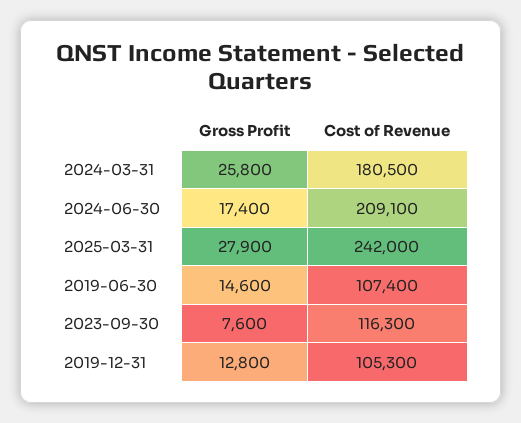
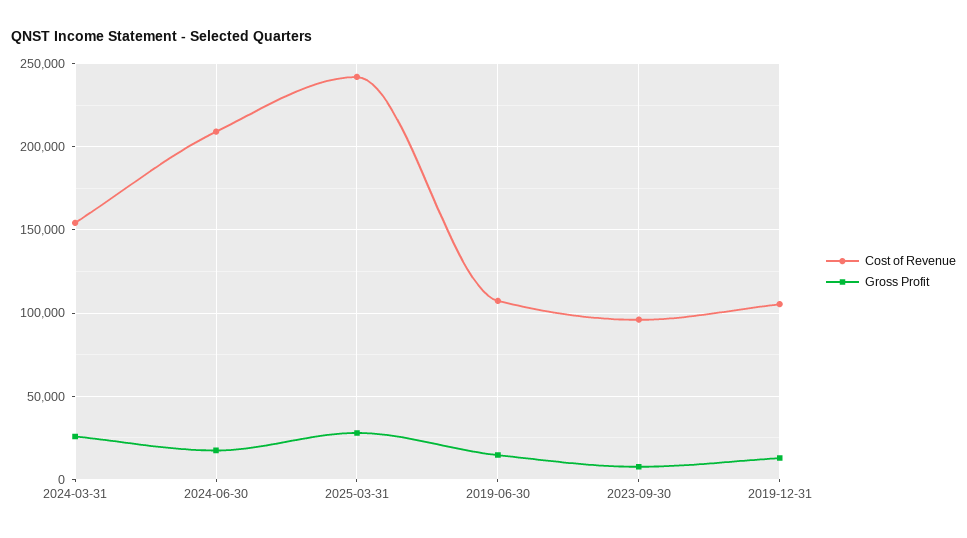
Cost of Revenue, 2024-03-31: 180500 -> 155000
Cost of Revenue, 2023-09-30: 116300 -> 95000

